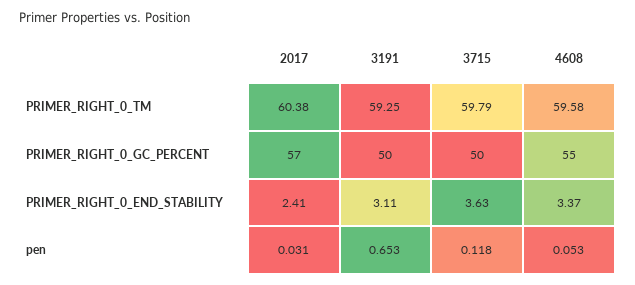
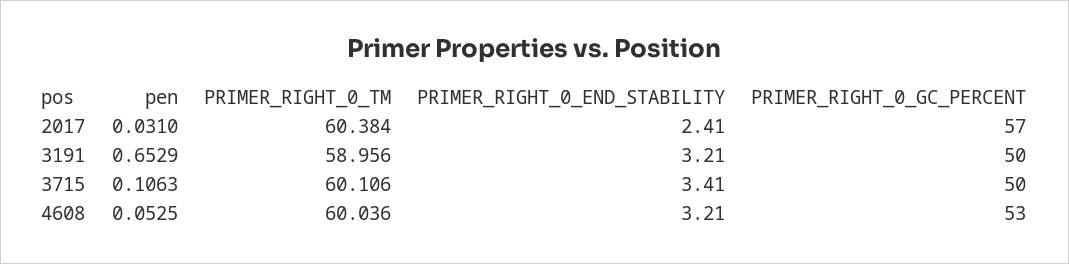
3191, PRIMER_RIGHT_0_TM: 59.25 -> 58.956
3715, PRIMER_RIGHT_0_TM: 59.79 -> 60.106
4608, PRIMER_RIGHT_0_TM: 59.58 -> 60.036
4608, PRIMER_RIGHT_0_GC_PERCENT: 55 -> 53
3191, PRIMER_RIGHT_0_END_STABILITY: 3.11 -> 3.21
3715, PRIMER_RIGHT_0_END_STABILITY: 3.63 -> 3.41
4608, PRIMER_RIGHT_0_END_STABILITY: 3.37 -> 3.21
3715, pen: 0.118 -> 0.1063

